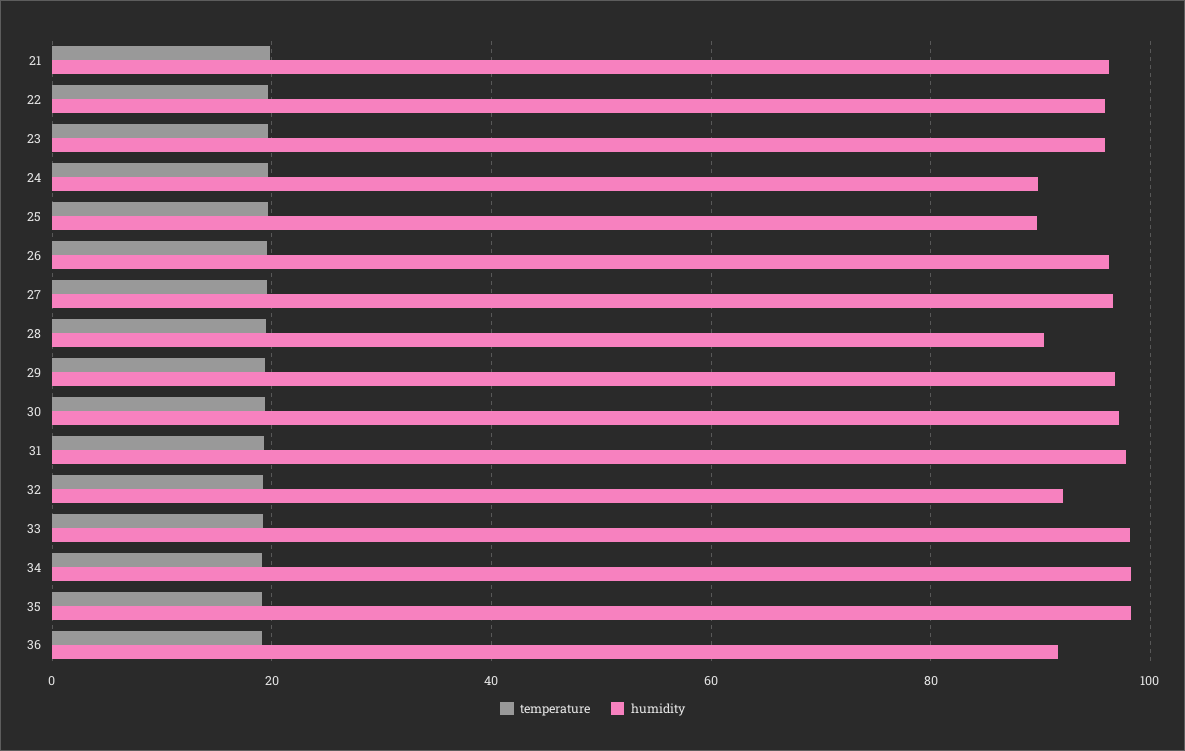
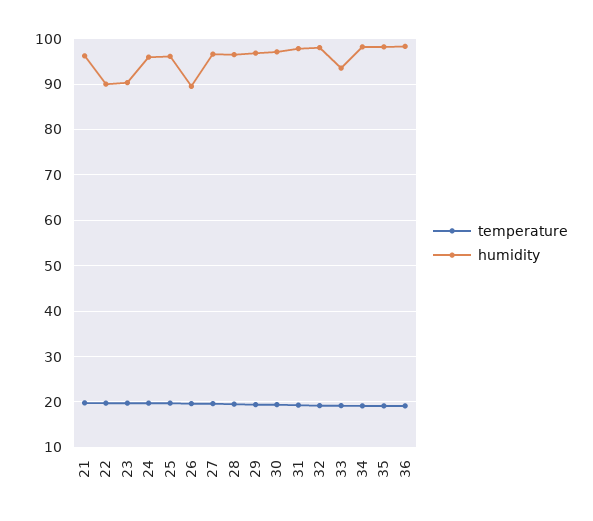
humidity, 22: 96 -> 90
humidity, 23: 96 -> 90
humidity, 24: 90 -> 96
humidity, 25: 90 -> 96
humidity, 26: 96 -> 90
humidity, 28: 90 -> 96
humidity, 32: 92 -> 98
humidity, 33: 98 -> 94
humidity, 36: 92 -> 98

